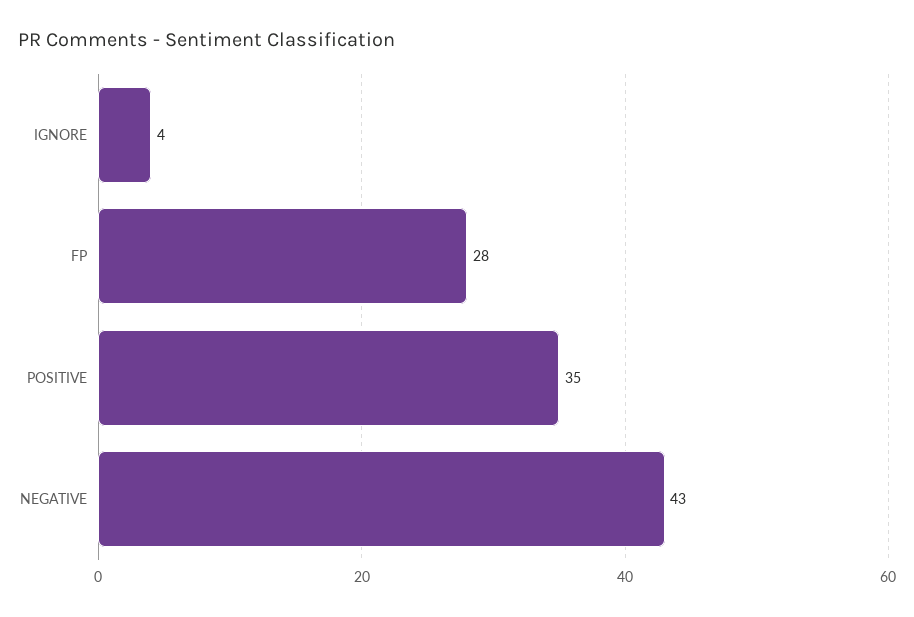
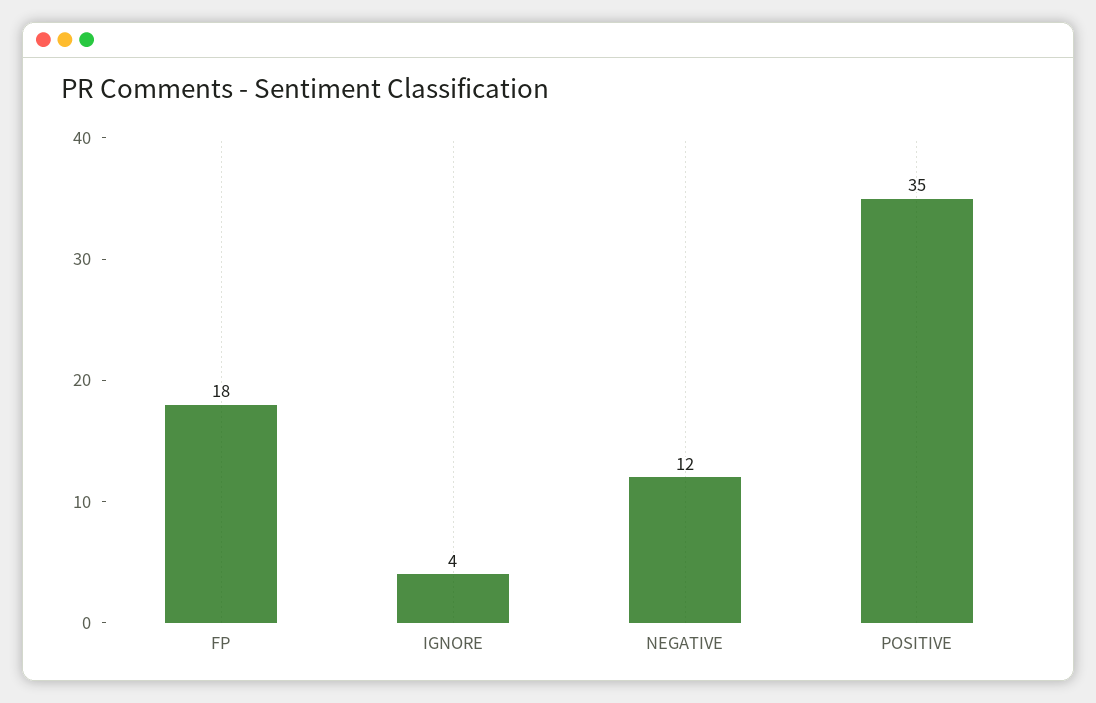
FP: 28 -> 18
NEGATIVE: 43 -> 12

